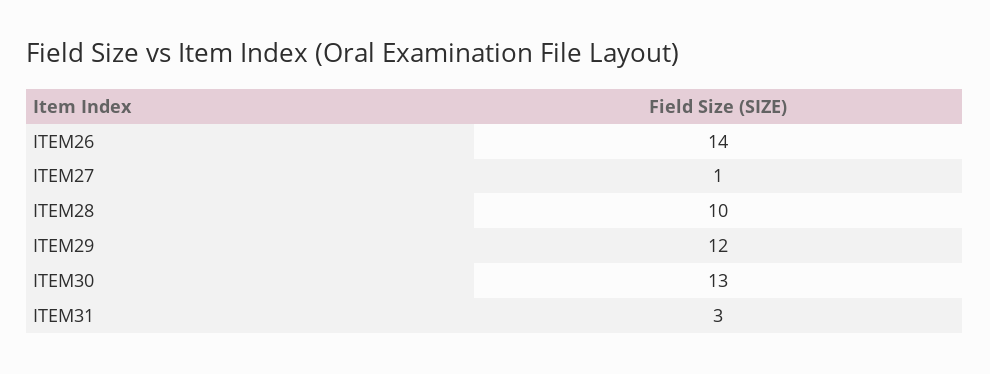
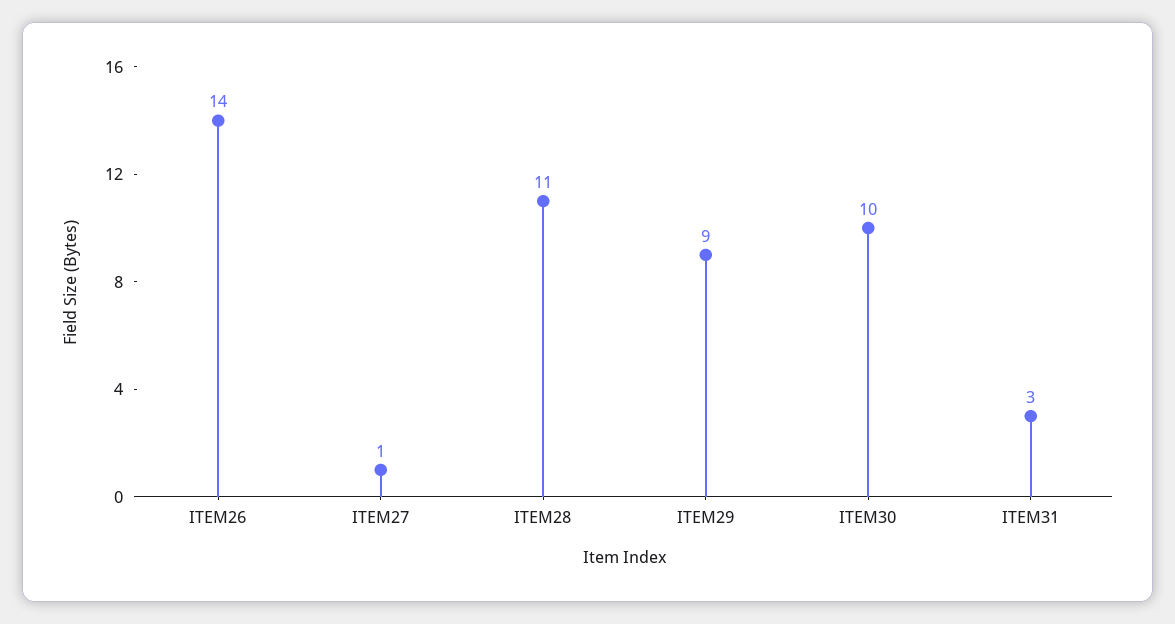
ITEM28: 10 -> 11
ITEM29: 12 -> 9
ITEM30: 13 -> 10

